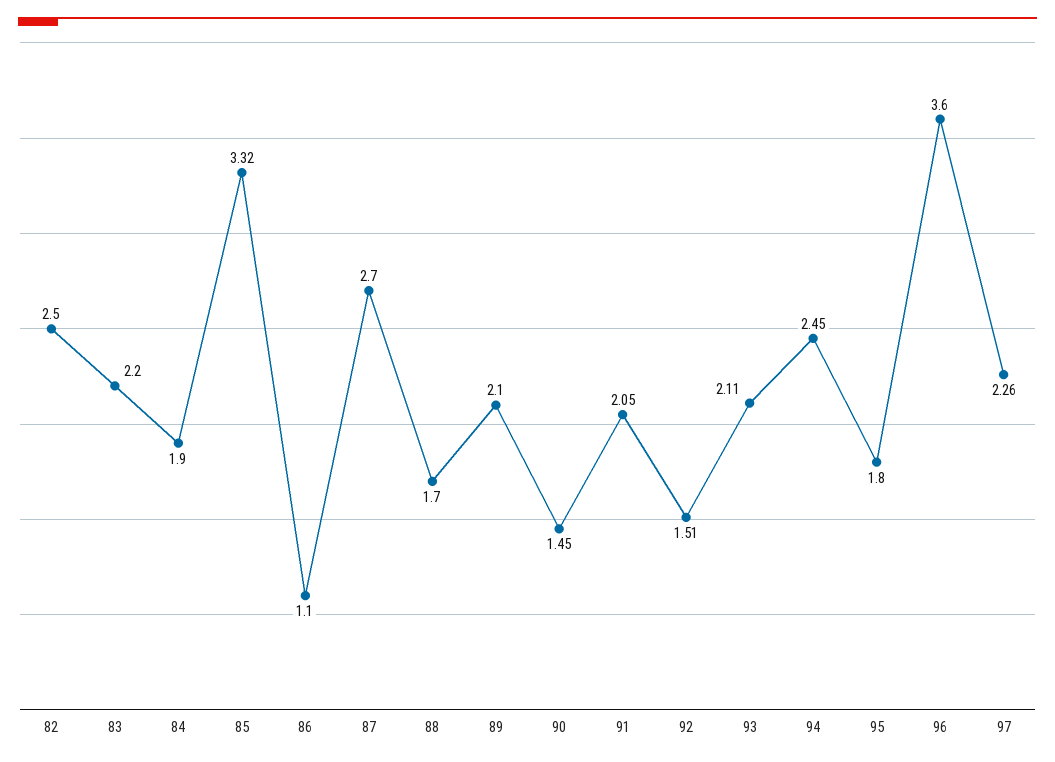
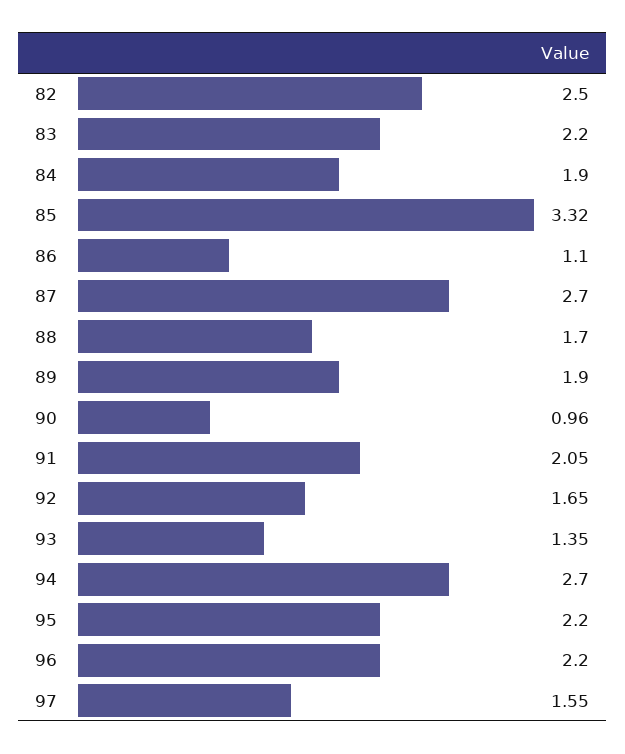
89: 2.1 -> 1.9
90: 1.45 -> 0.96
92: 1.51 -> 1.65
93: 2.11 -> 1.35
94: 2.45 -> 2.7
95: 1.8 -> 2.2
96: 3.6 -> 2.2
97: 2.26 -> 1.55

